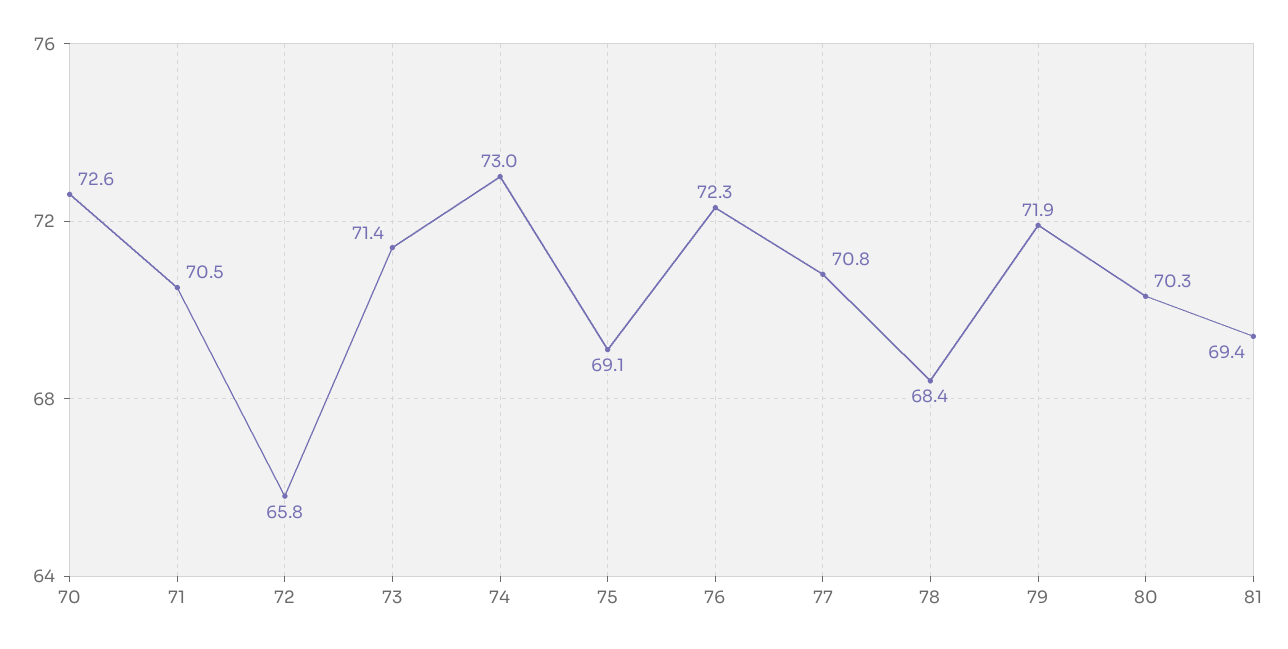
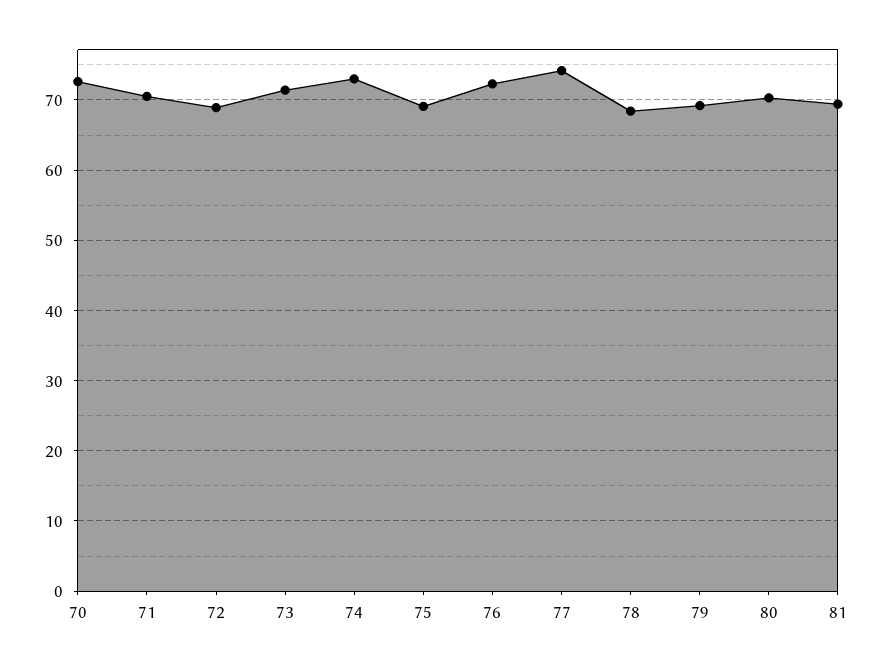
72: 65.8 -> 69
77: 70.8 -> 74
79: 71.9 -> 69

